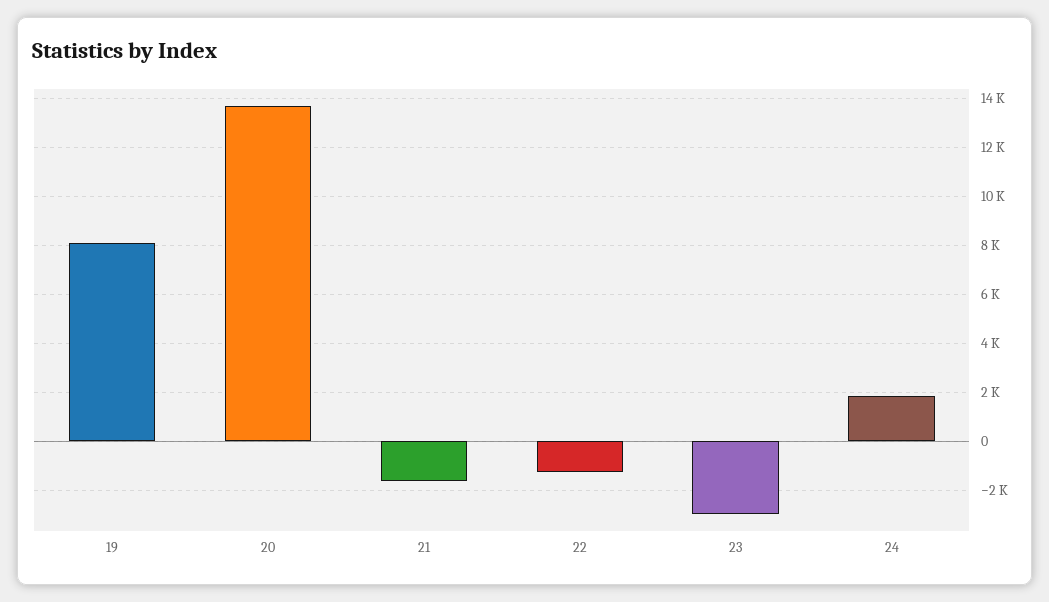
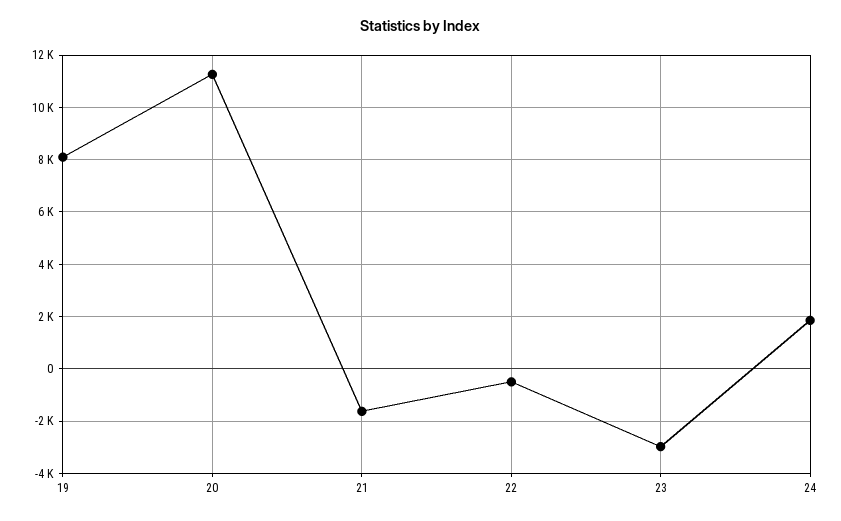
20: 13750 -> 11250
22: -1250 -> -500

